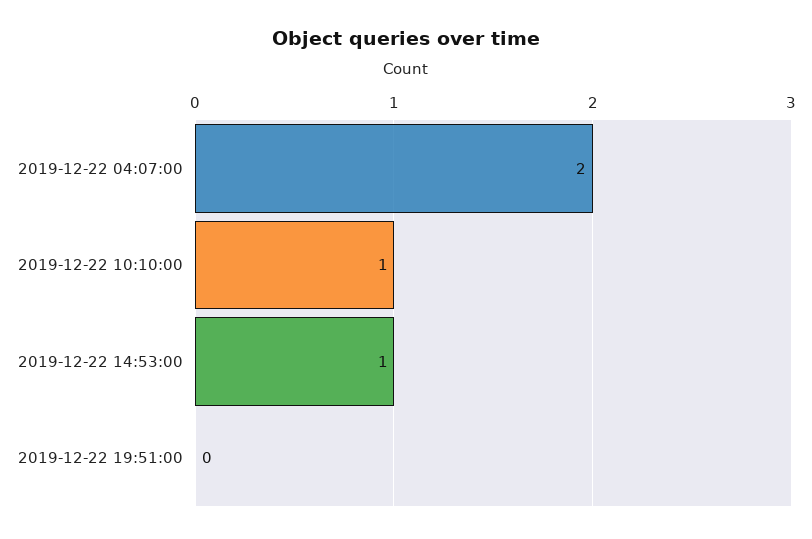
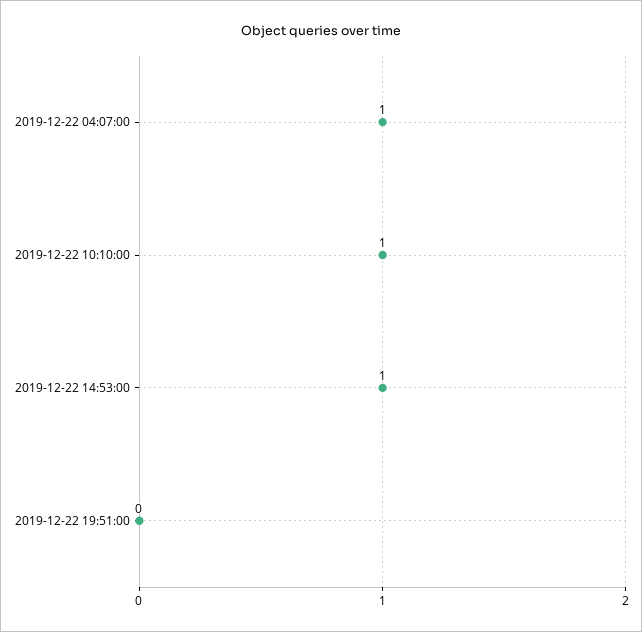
2019-12-22 04:07:00: 2 -> 1

